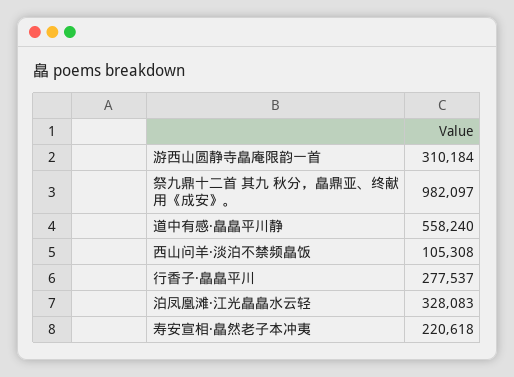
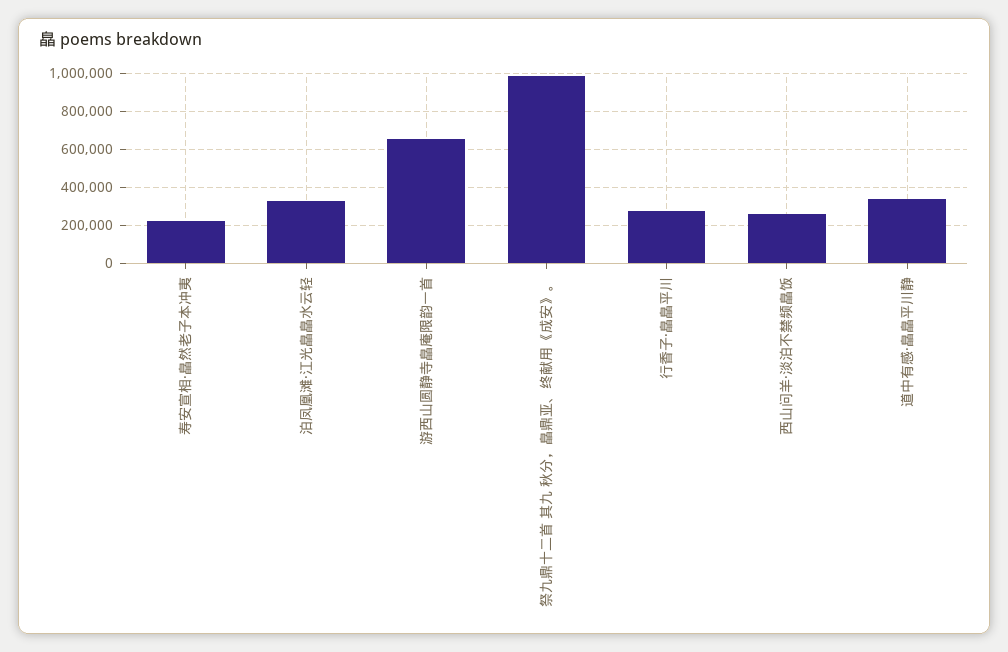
游西山圆静寺皛庵限韵一首: 310184 -> 650000
道中有感·皛皛平川静: 558240 -> 350000
西山问羊·淡泊不禁频皛饭: 105308 -> 250000

